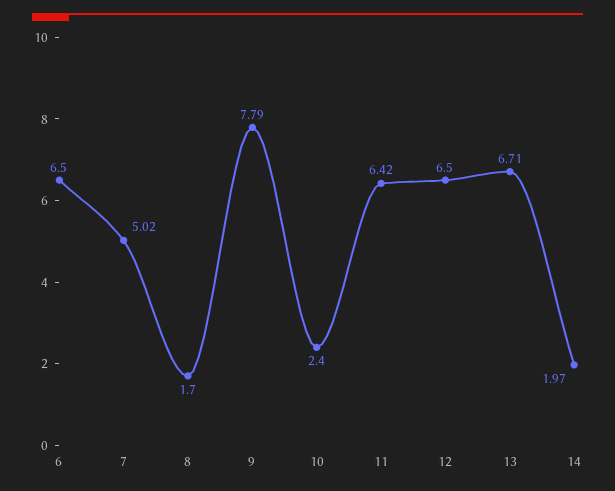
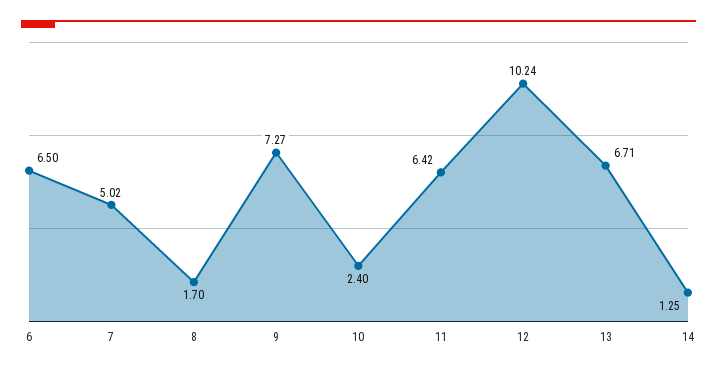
9: 7.79 -> 7.27
12: 6.5 -> 10.24
14: 1.97 -> 1.25

